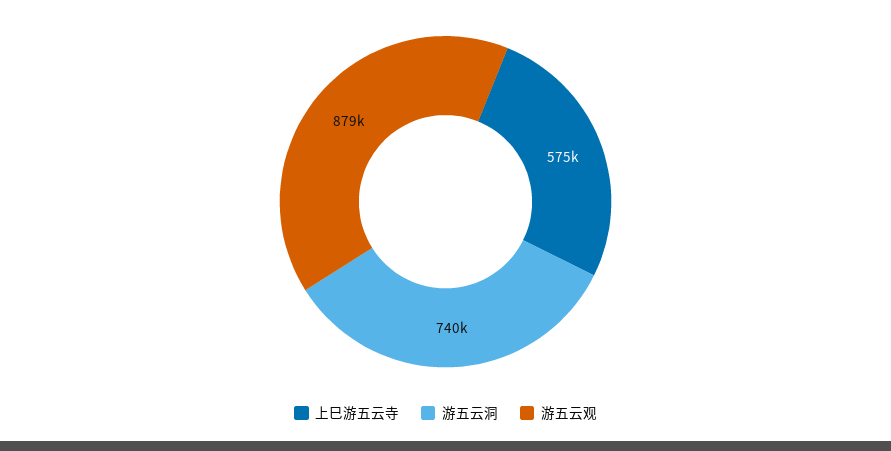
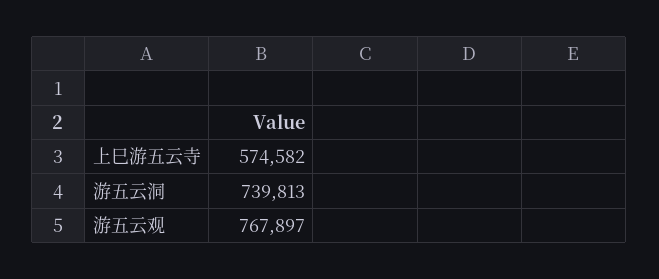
游五云观: 879000 -> 767897

